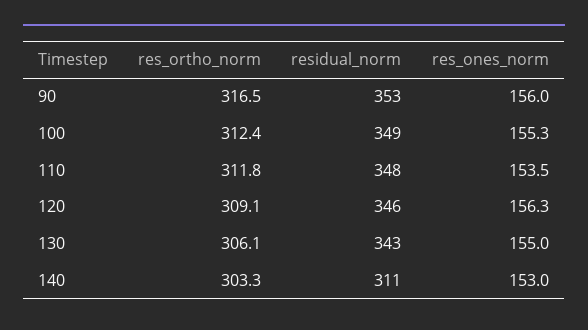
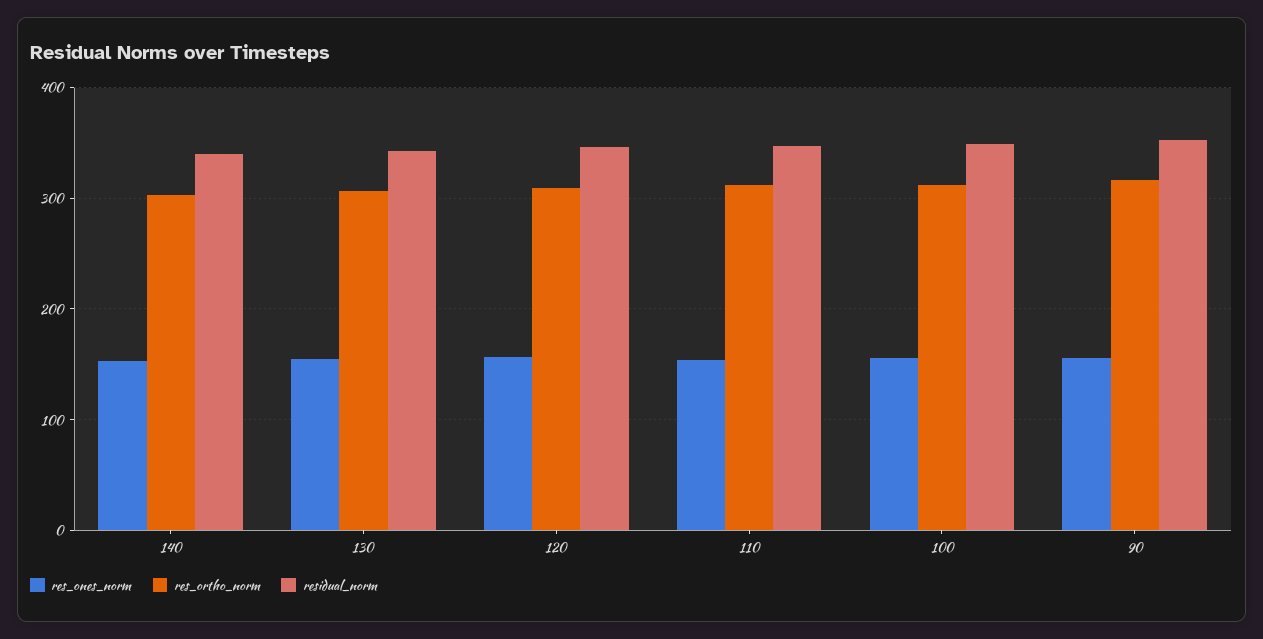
residual_norm, 140: 311 -> 340

